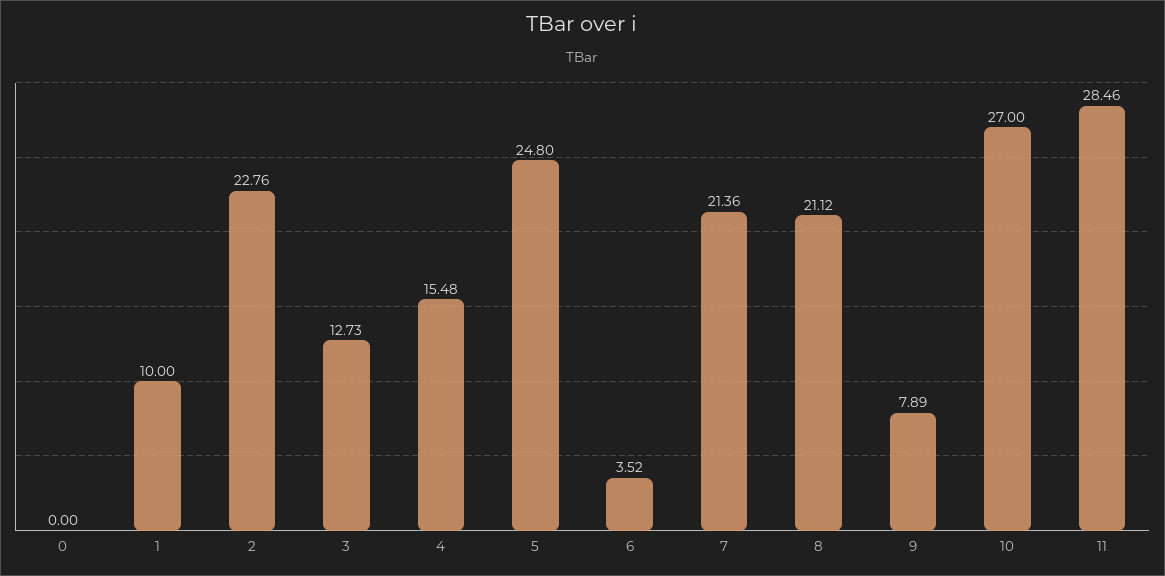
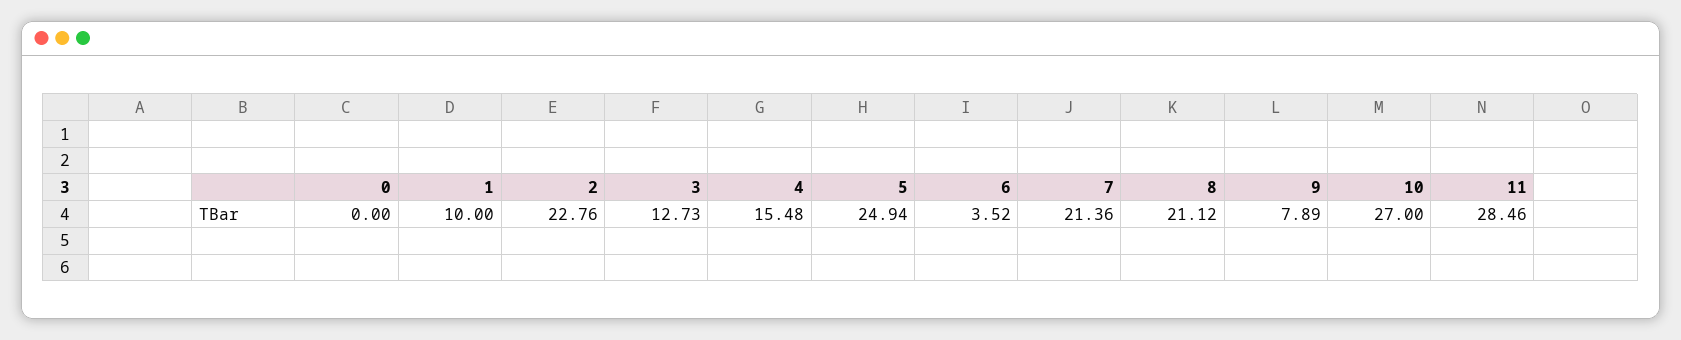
5: 24.8 -> 24.94

